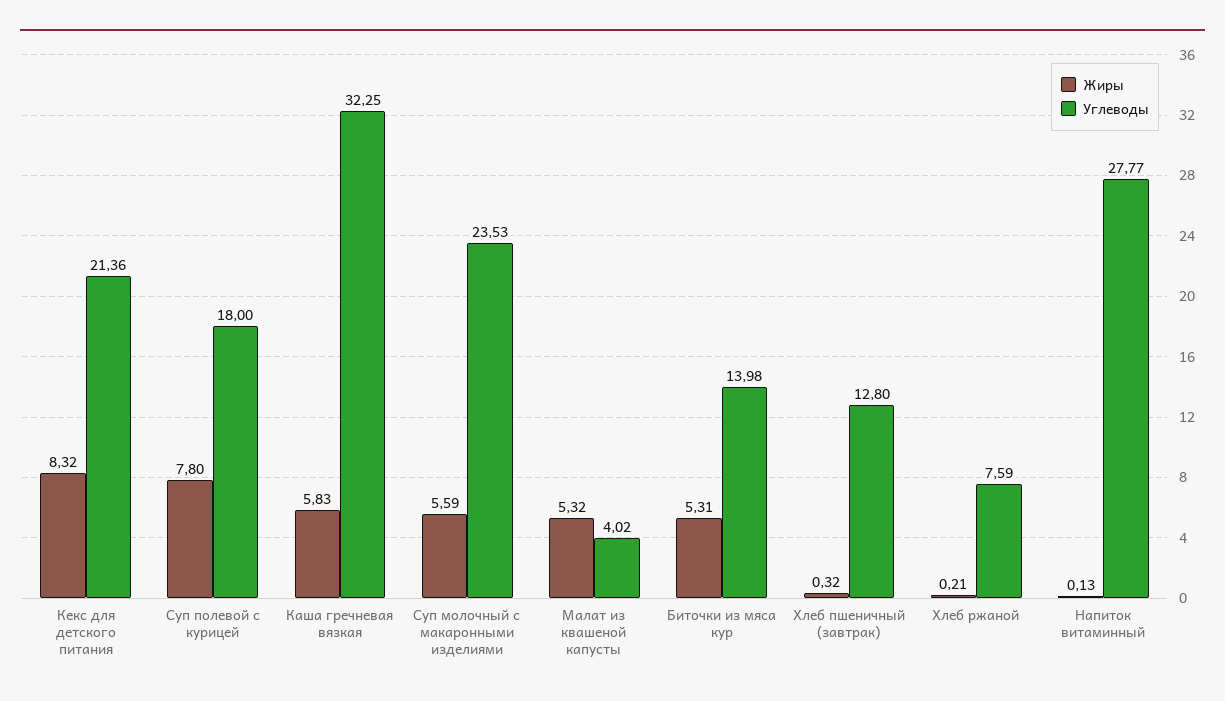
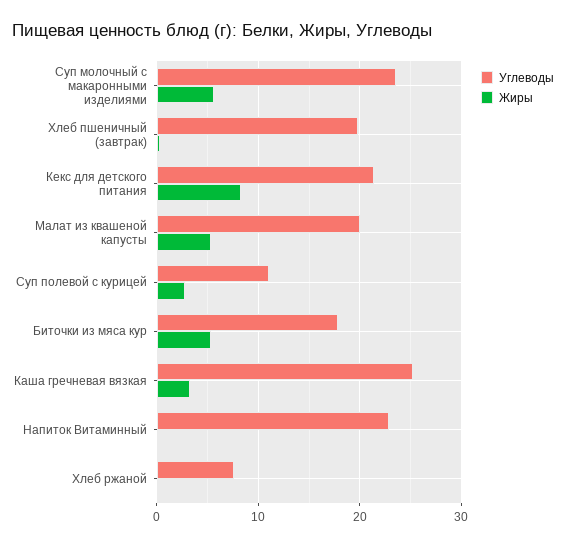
Жиры, Суп полевой с курицей: 7.8 -> 3
Углеводы, Суп полевой с курицей: 18 -> 11
Жиры, Каша гречневая вязкая: 5.83 -> 3
Углеводы, Каша гречневая вязкая: 32.25 -> 25
Углеводы, Малат из квашеной капусты: 4.02 -> 20
Углеводы, Биточки из мяса кур: 13.98 -> 18
Углеводы, Хлеб пшеничный (завтрак): 12.8 -> 20
Углеводы, Напиток витаминный: 27.77 -> 23

